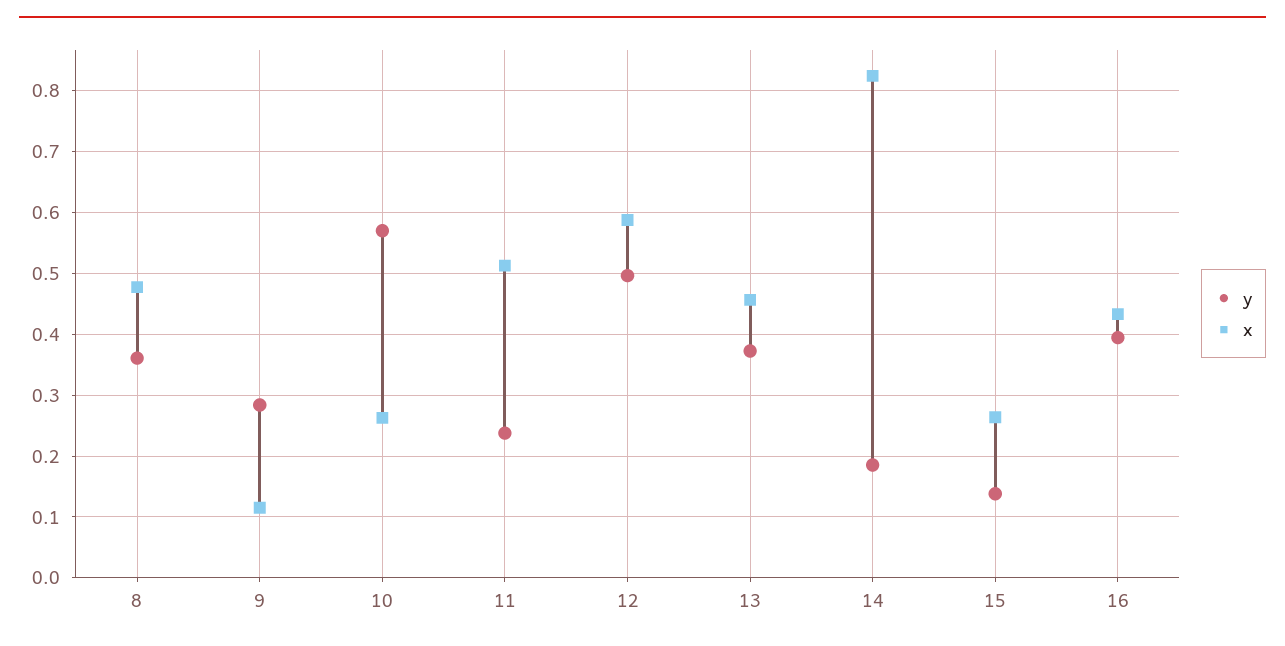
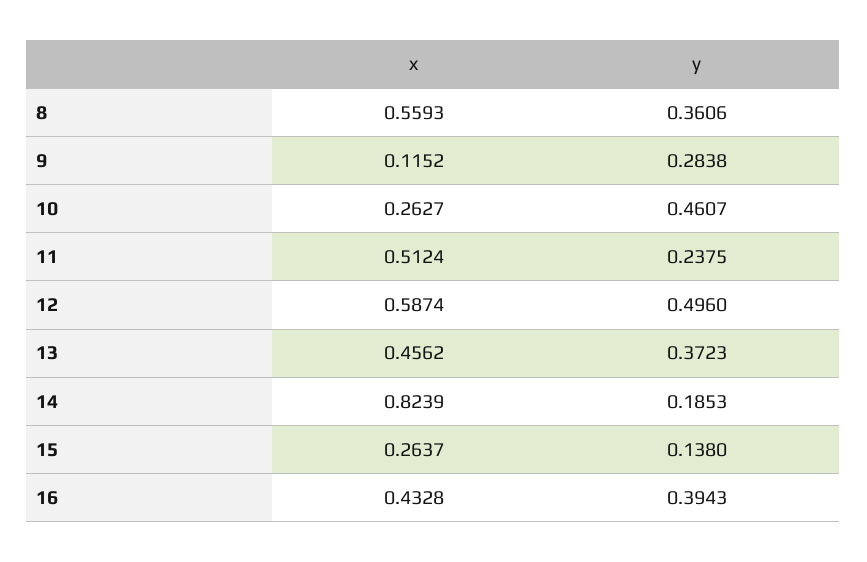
x, 8: 0.48 -> 0.5593
y, 10: 0.57 -> 0.4607

